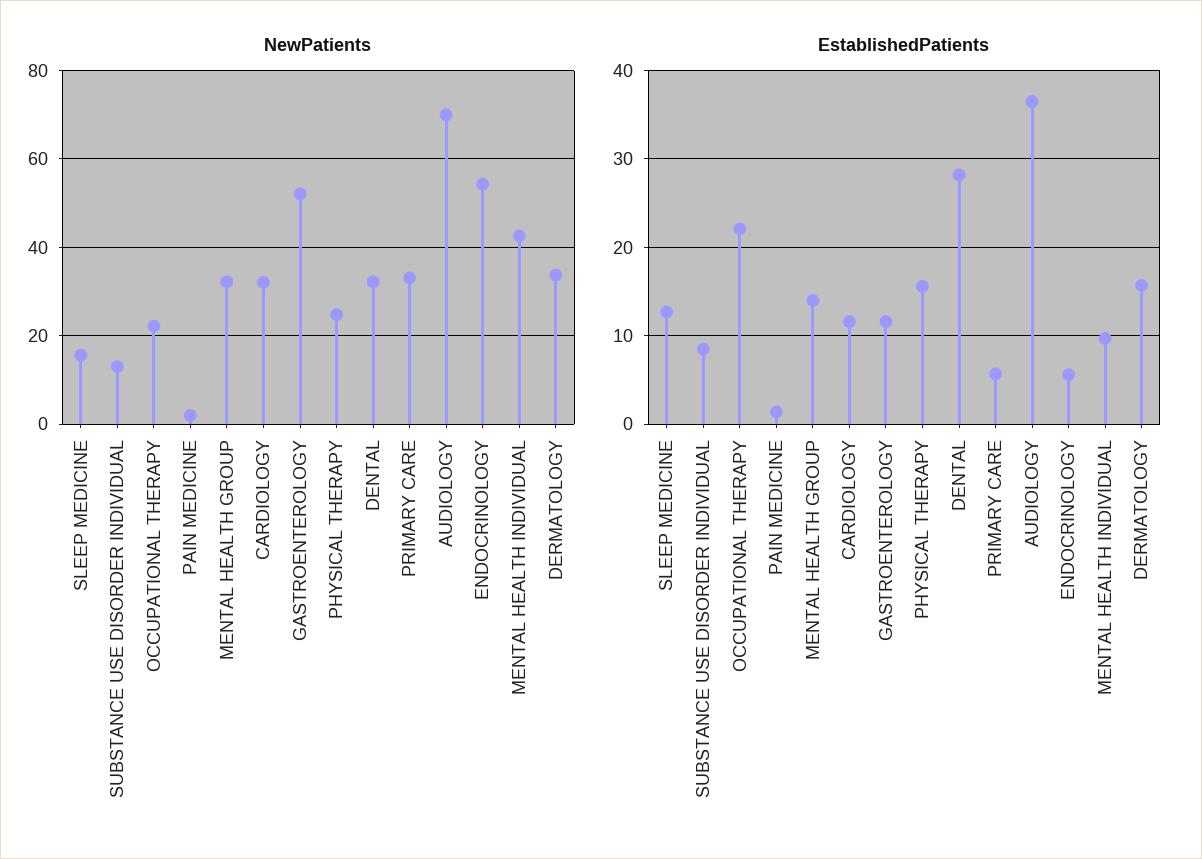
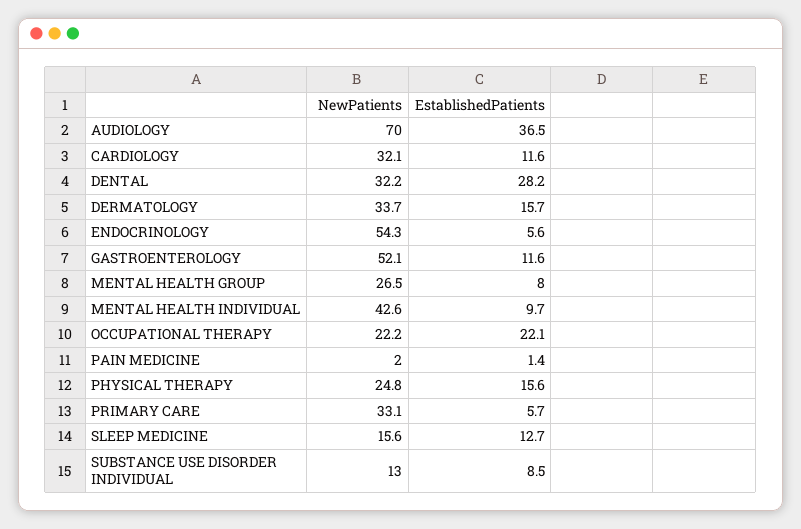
NewPatients, MENTAL HEALTH GROUP: 32 -> 26.5
EstablishedPatients, MENTAL HEALTH GROUP: 14 -> 8

